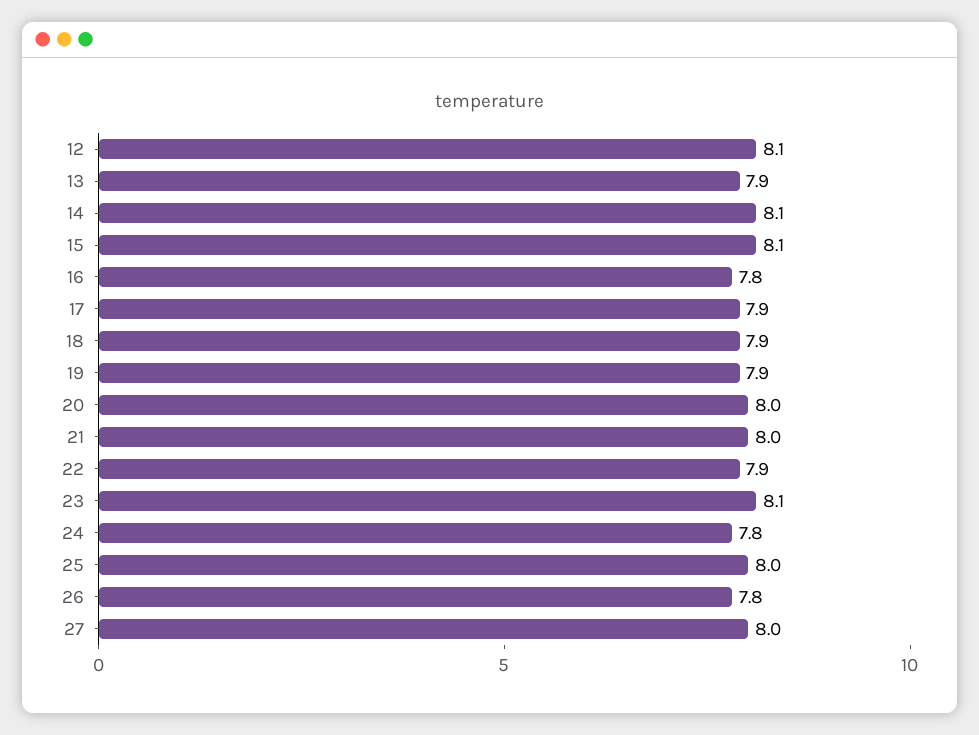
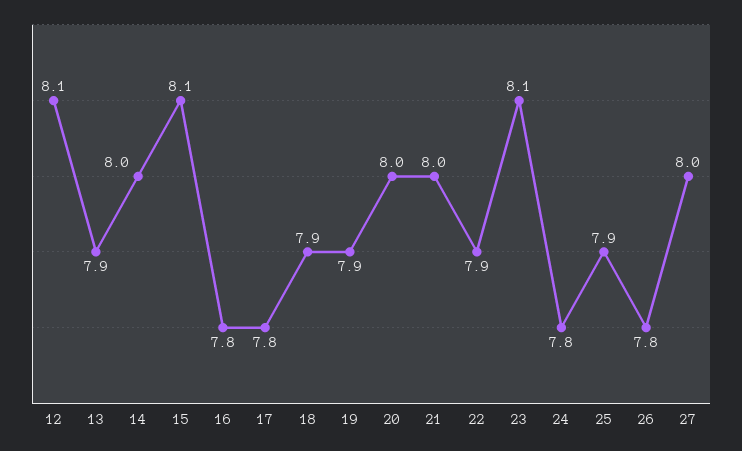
14: 8.1 -> 8
17: 7.9 -> 7.8
25: 8 -> 7.9

